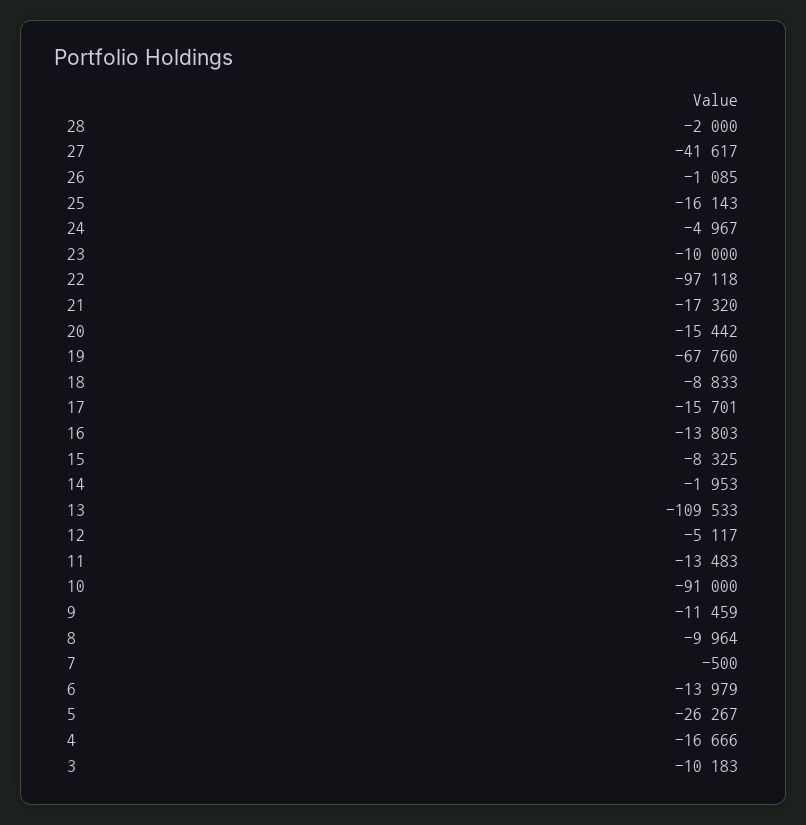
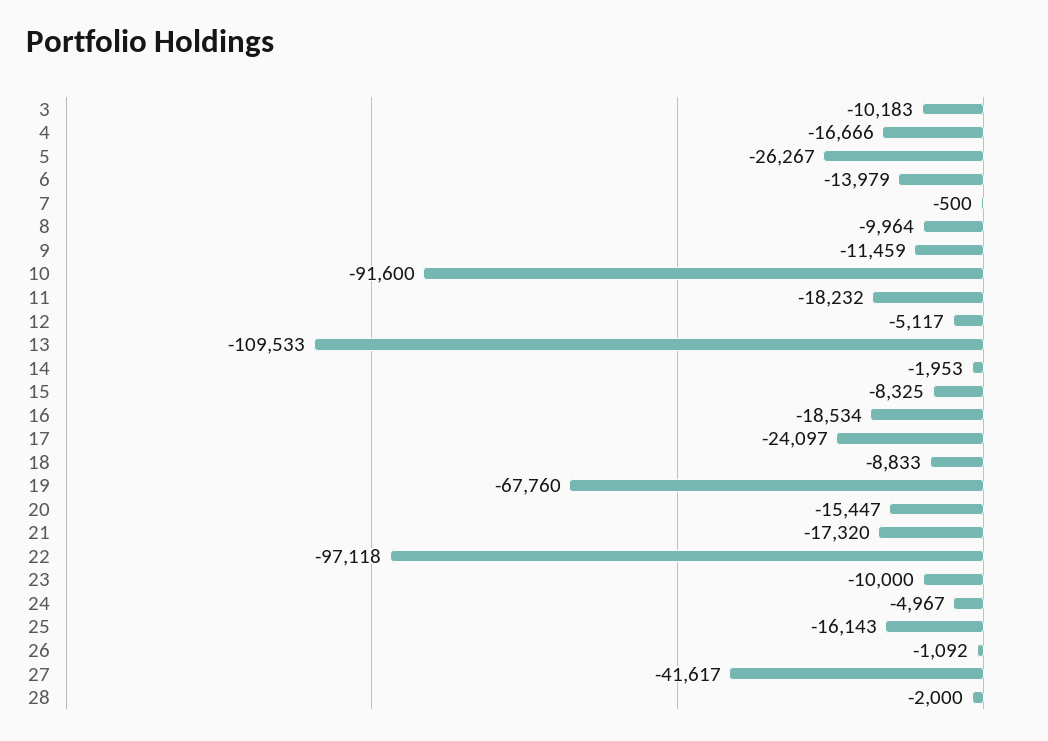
26: -1085 -> -1092
20: -15442 -> -15447
17: -15701 -> -24097
16: -13803 -> -18534
11: -13483 -> -18232
10: -91000 -> -91600

